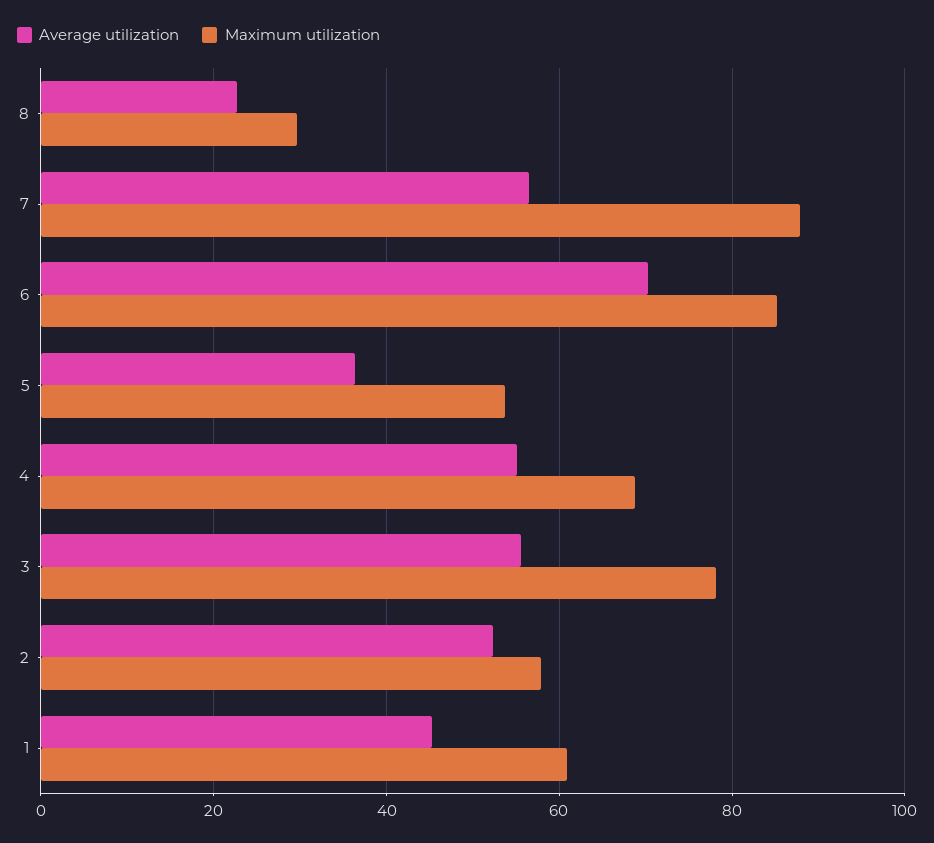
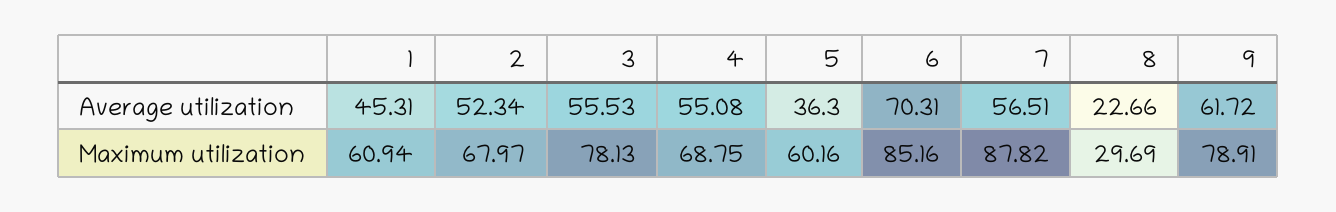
Maximum utilization, 5: 54 -> 60.16
Maximum utilization, 2: 58 -> 67.97
Average utilization, 9: none -> 61.72
Maximum utilization, 9: none -> 78.91

